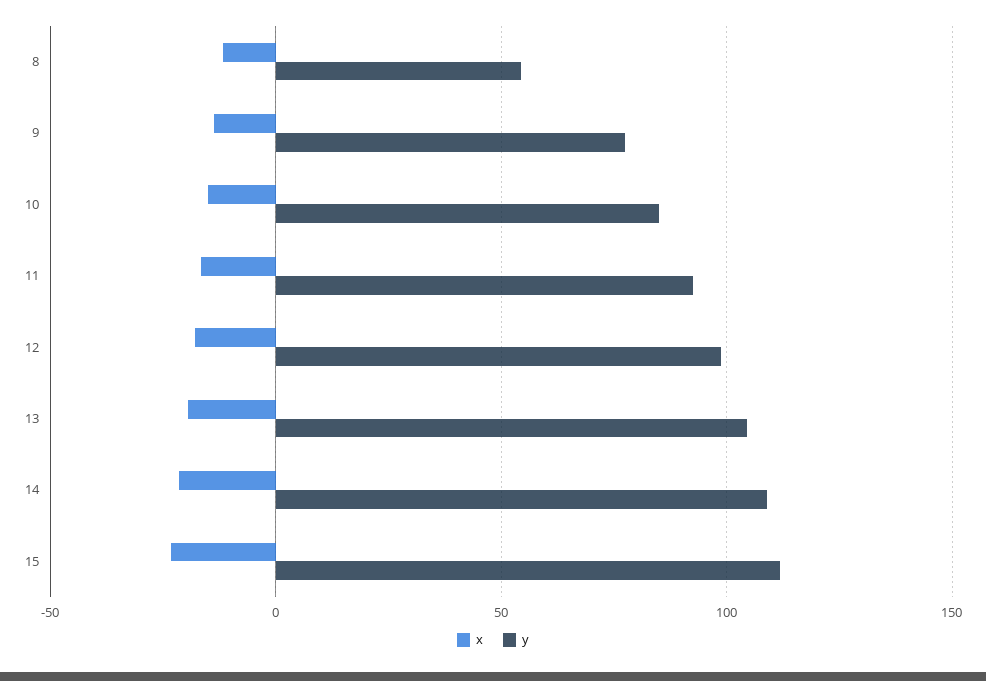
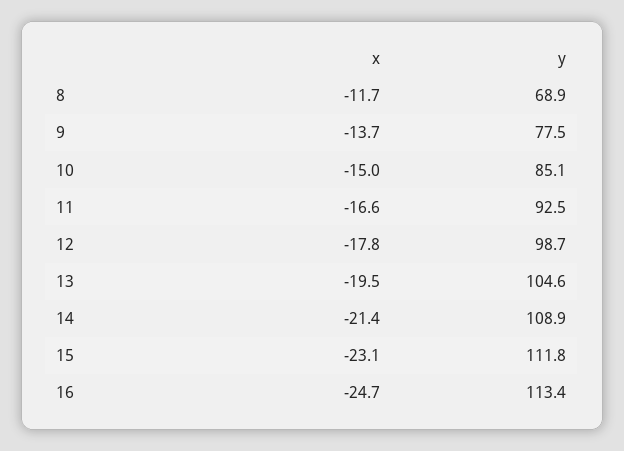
y, 8: 55 -> 68.9
x, 16: none -> -24.7
y, 16: none -> 113.4

